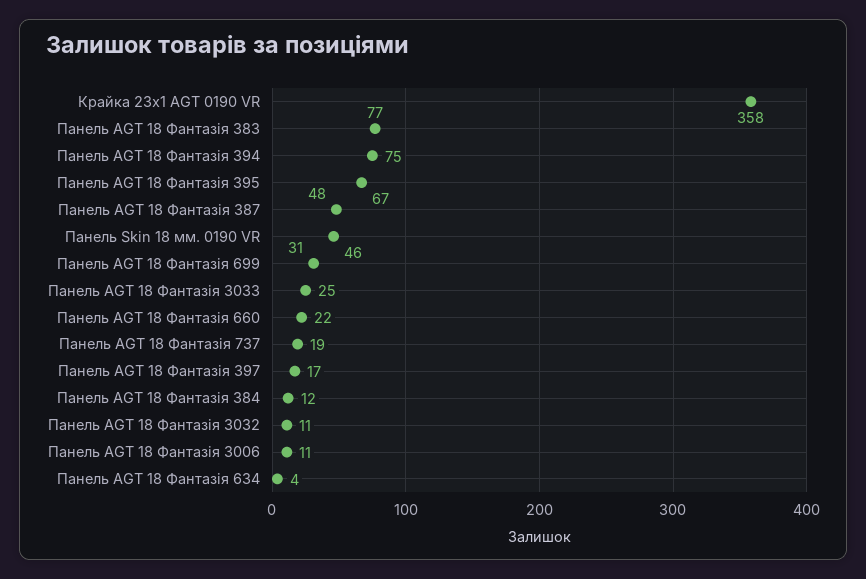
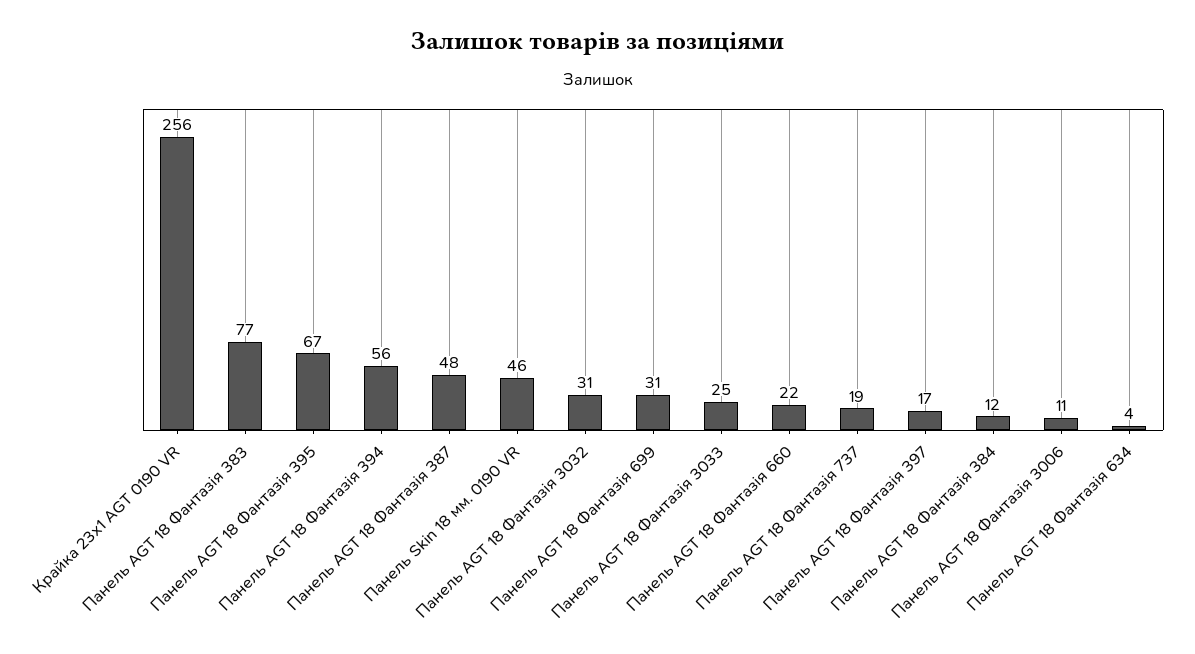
Крайка 23x1 AGT 0190 VR: 358 -> 256
Панель AGT 18 Фантазія 394: 75 -> 56
Панель AGT 18 Фантазія 3032: 11 -> 31

